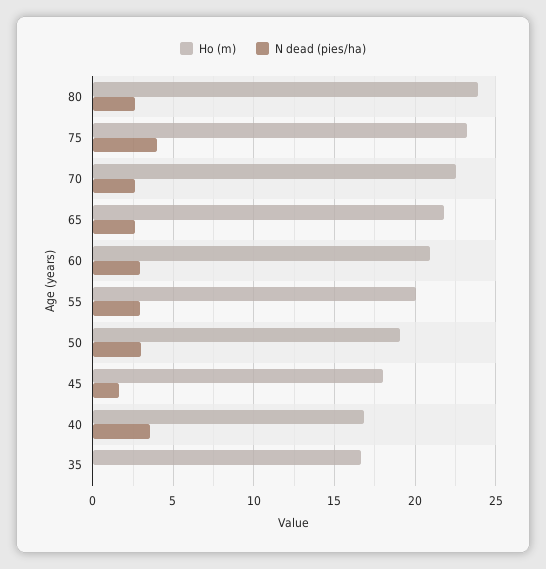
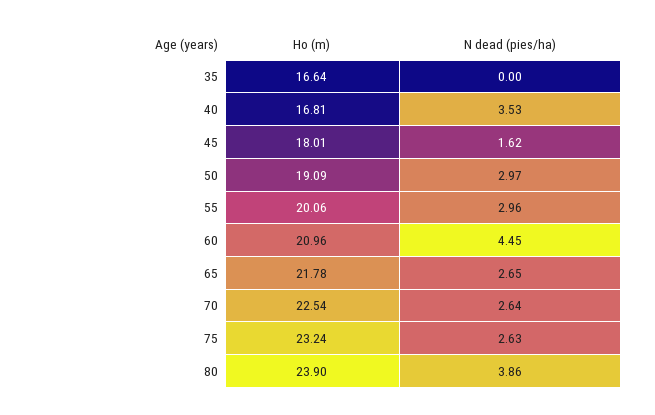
N dead (pies/ha), 80: 2.5 -> 3.86
N dead (pies/ha), 75: 4 -> 2.63
N dead (pies/ha), 60: 3 -> 4.45

